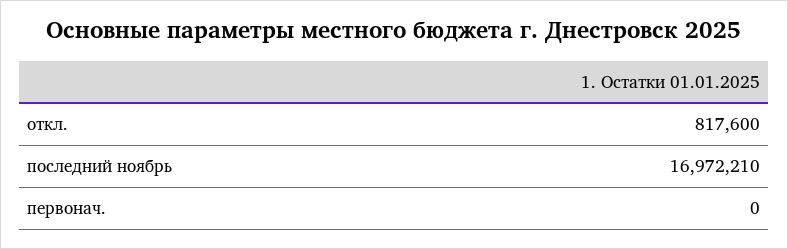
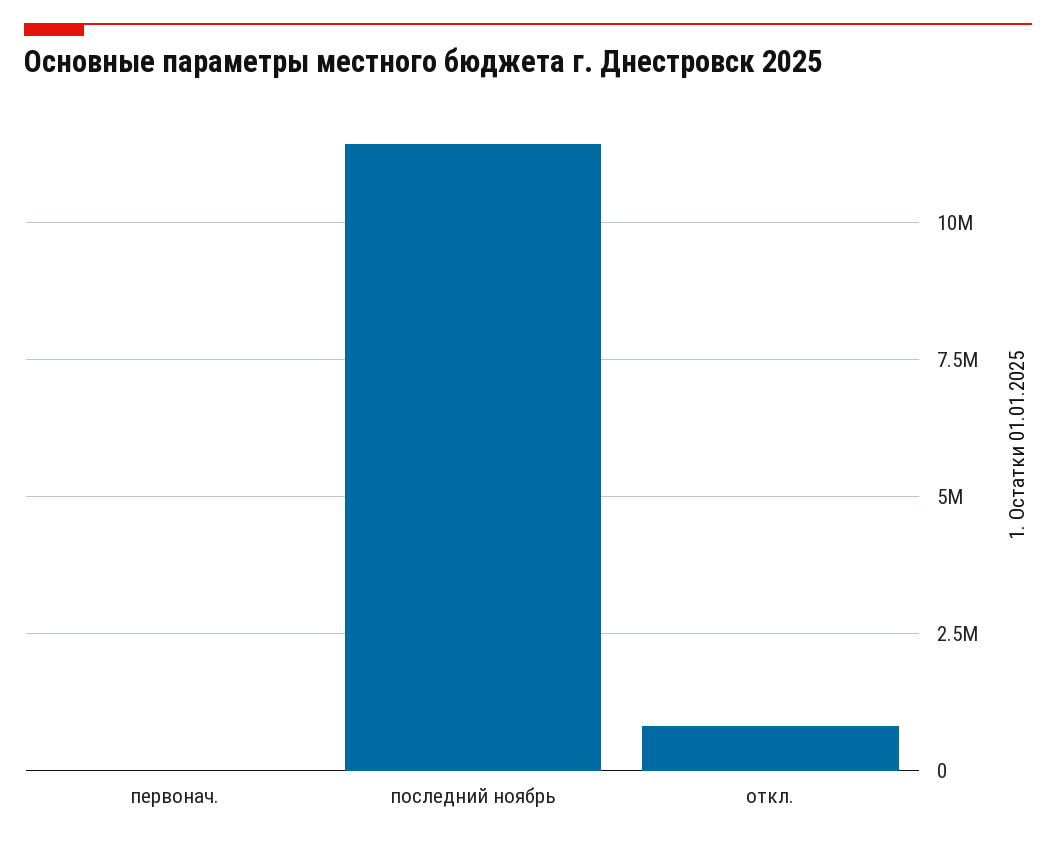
последний ноябрь: 16972210 -> 11500000

